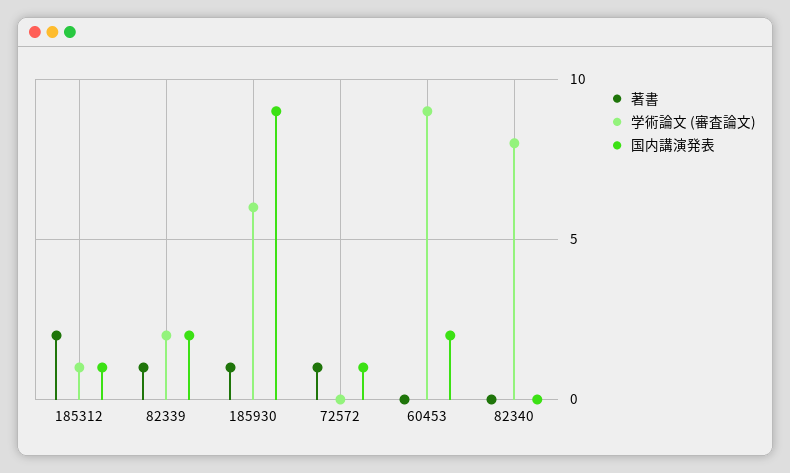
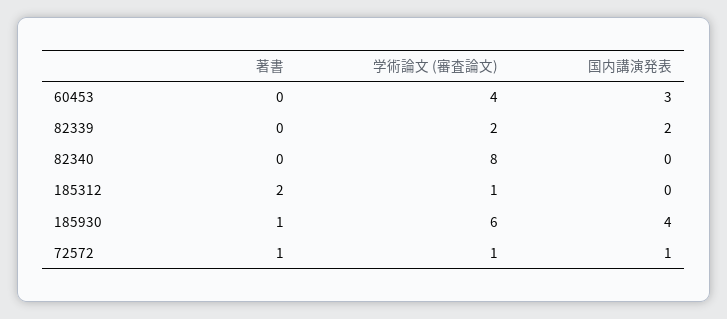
国内講演発表, 185312: 1 -> 0
著書, 82339: 1 -> 0
国内講演発表, 185930: 9 -> 4
学術論文 (審査論文), 72572: 0 -> 1
学術論文 (審査論文), 60453: 9 -> 4
国内講演発表, 60453: 2 -> 3

